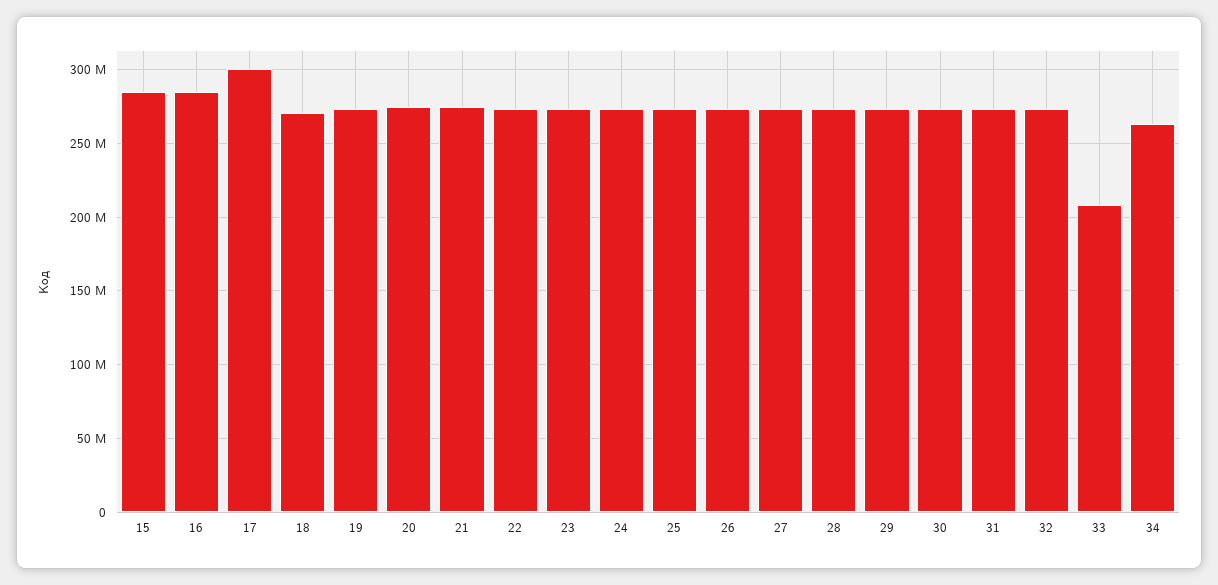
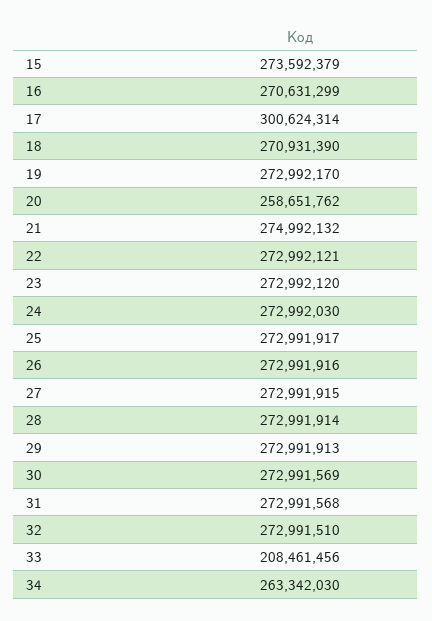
15: 285000000 -> 273592379
16: 285000000 -> 270631299
20: 275000000 -> 258651762

